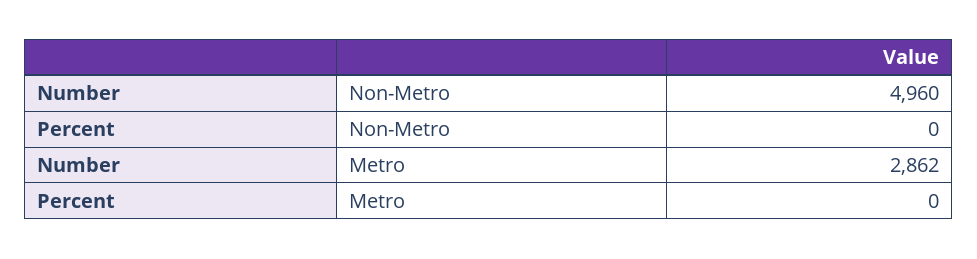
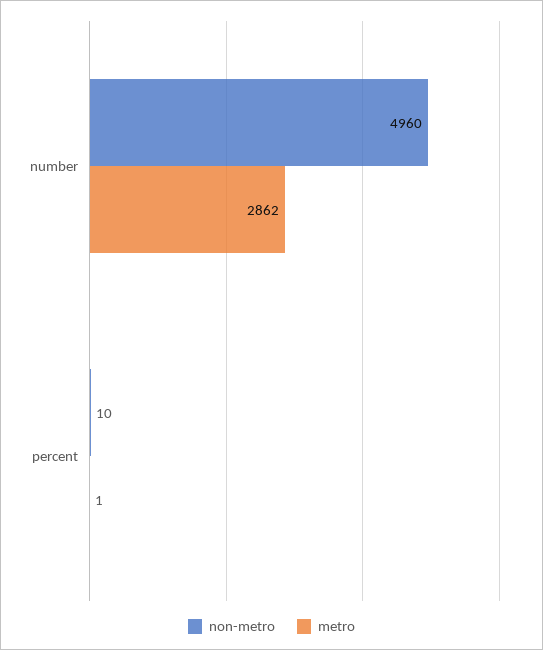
Non-Metro, Percent: 0 -> 10
Metro, Percent: 0 -> 1

